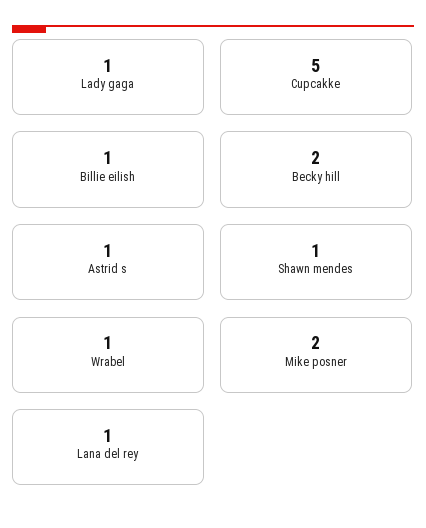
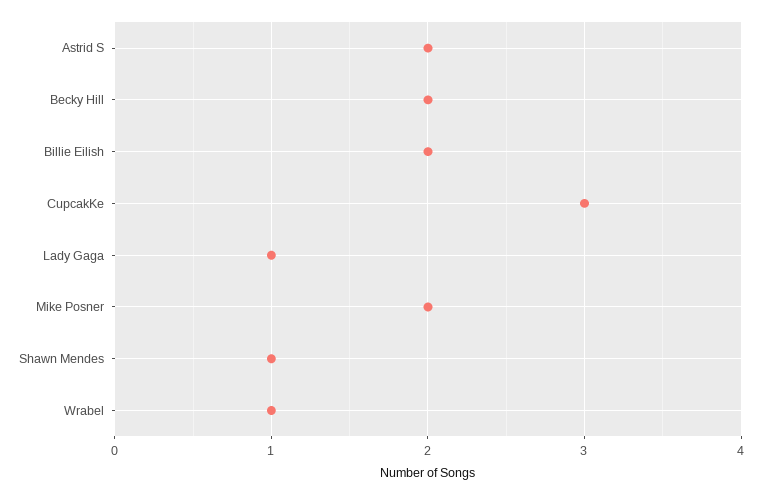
Cupcakke: 5 -> 3
Billie eilish: 1 -> 2
Astrid s: 1 -> 2
Lana del rey: 1 -> none

